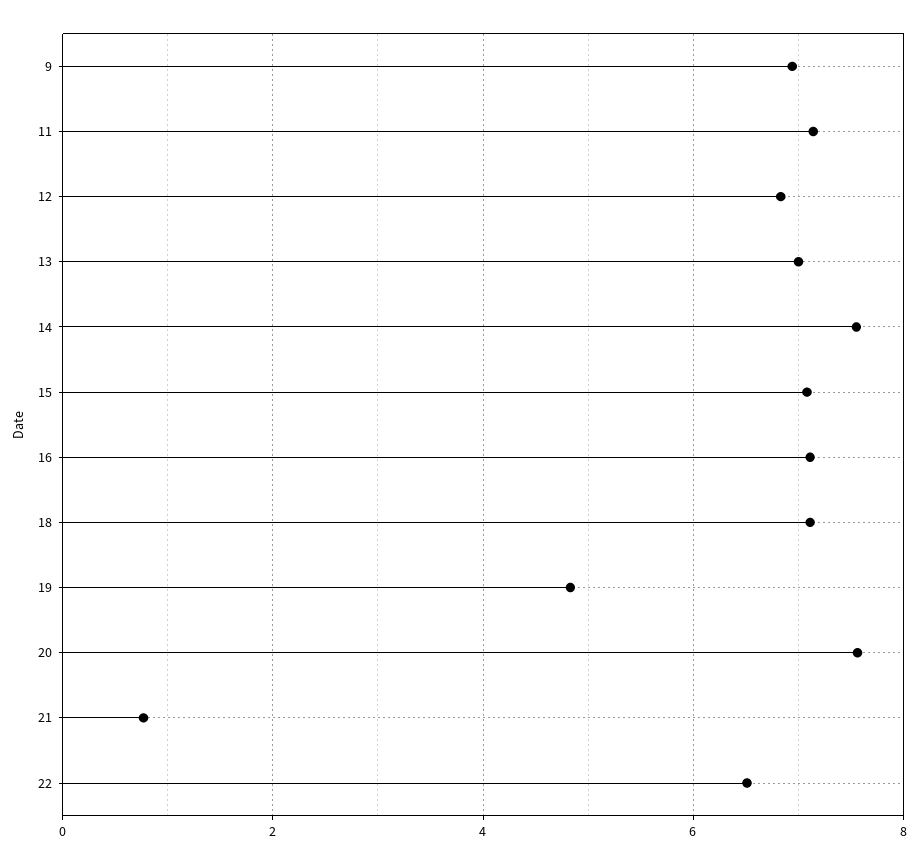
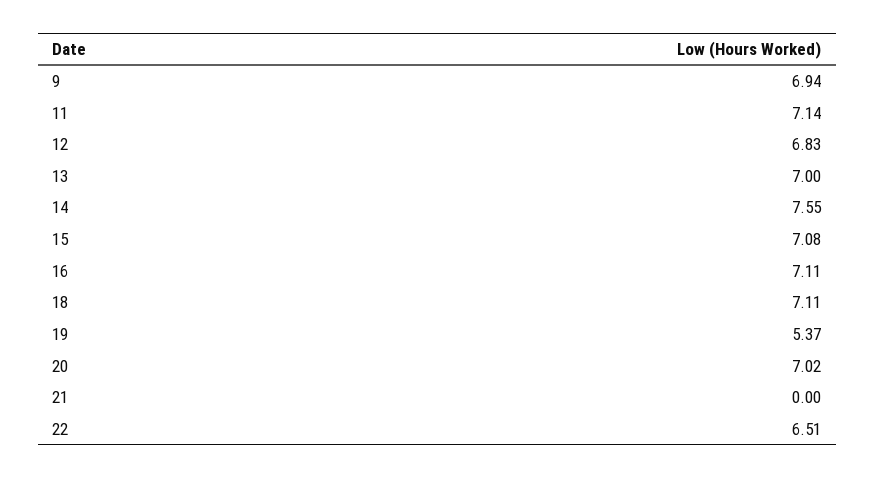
19: 4.8 -> 5.37
20: 7.6 -> 7.02
21: 0.8 -> 0

